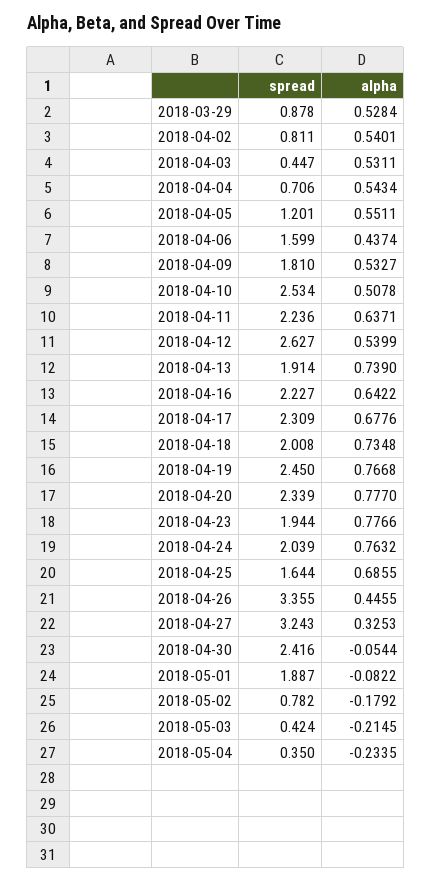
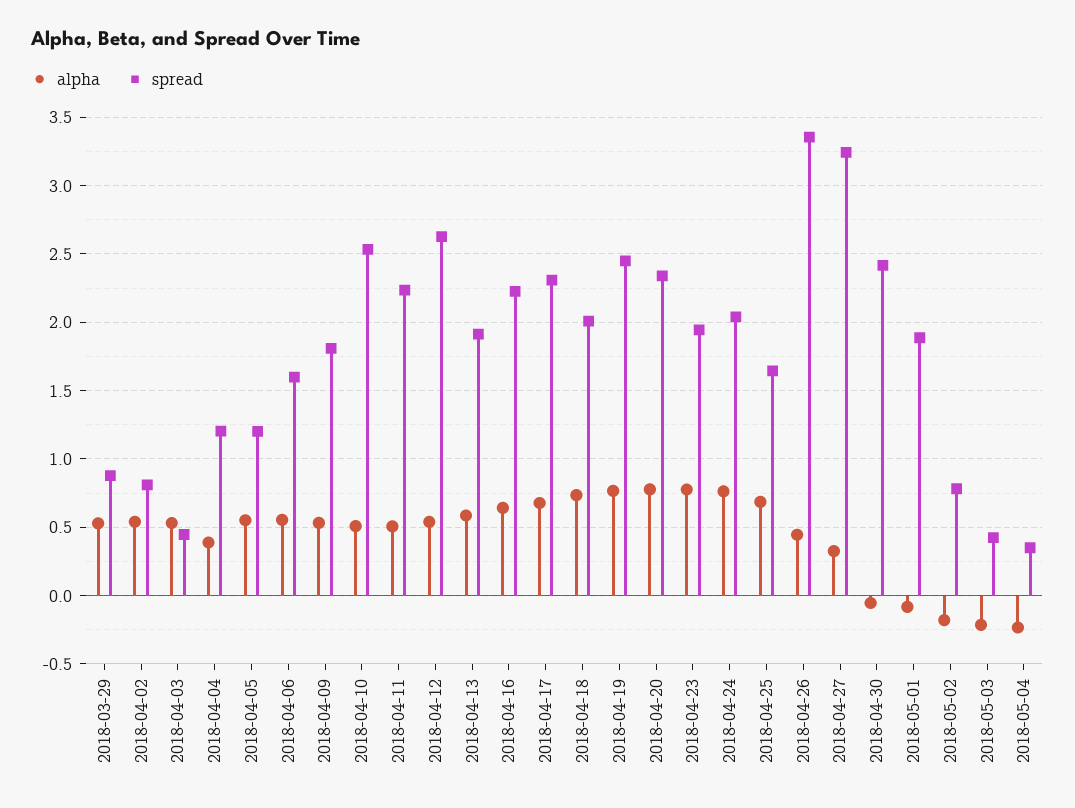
spread, 2018-04-04: 0.706 -> 1.2
alpha, 2018-04-04: 0.5434 -> 0.4
alpha, 2018-04-06: 0.4374 -> 0.55
alpha, 2018-04-11: 0.6371 -> 0.5
alpha, 2018-04-13: 0.739 -> 0.6

